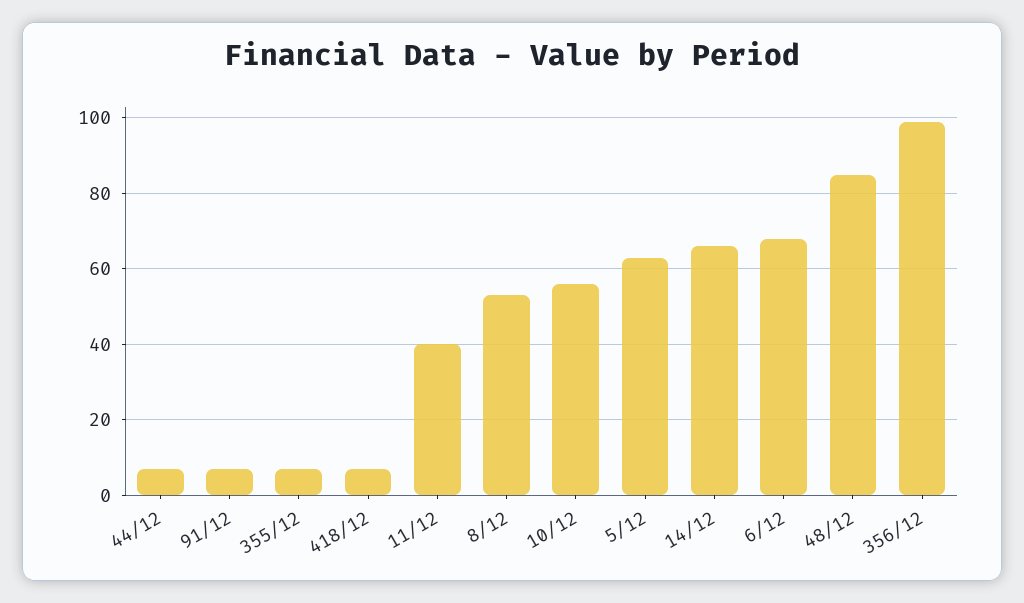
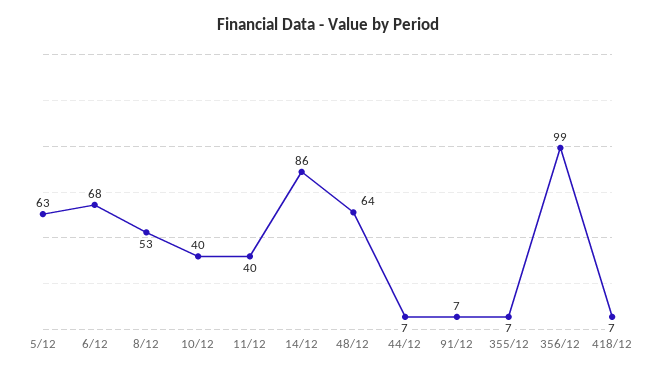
10/12: 55 -> 40
14/12: 65 -> 86
48/12: 85 -> 64

